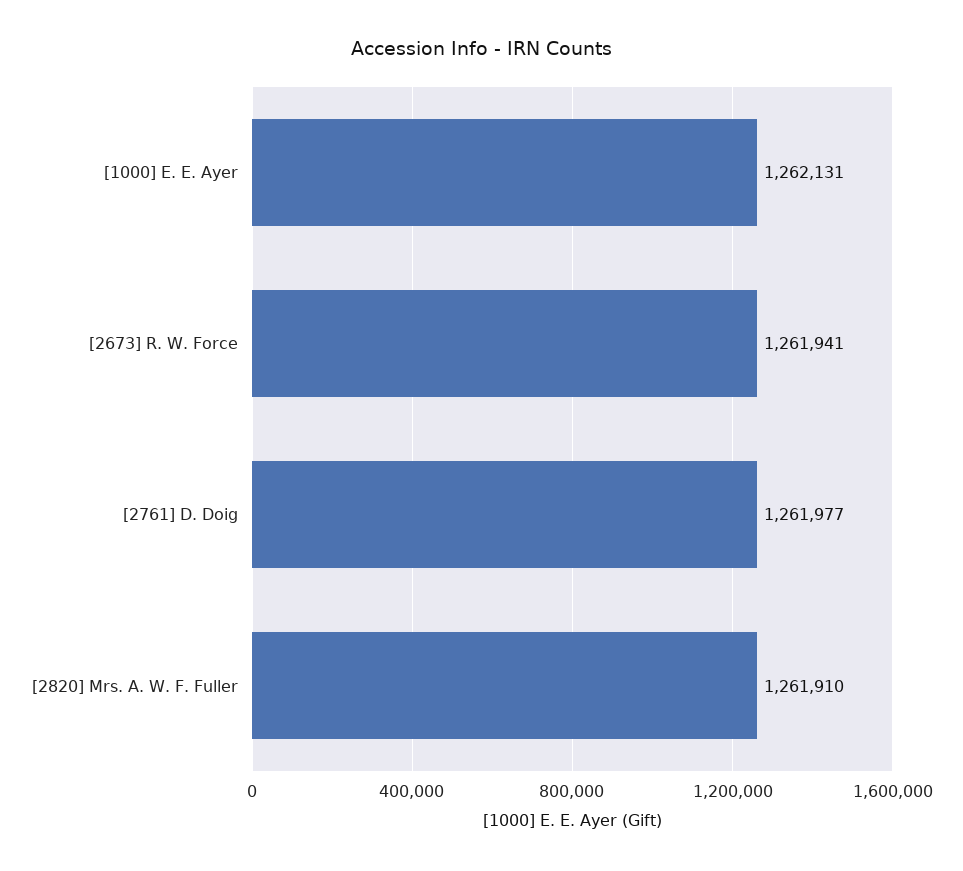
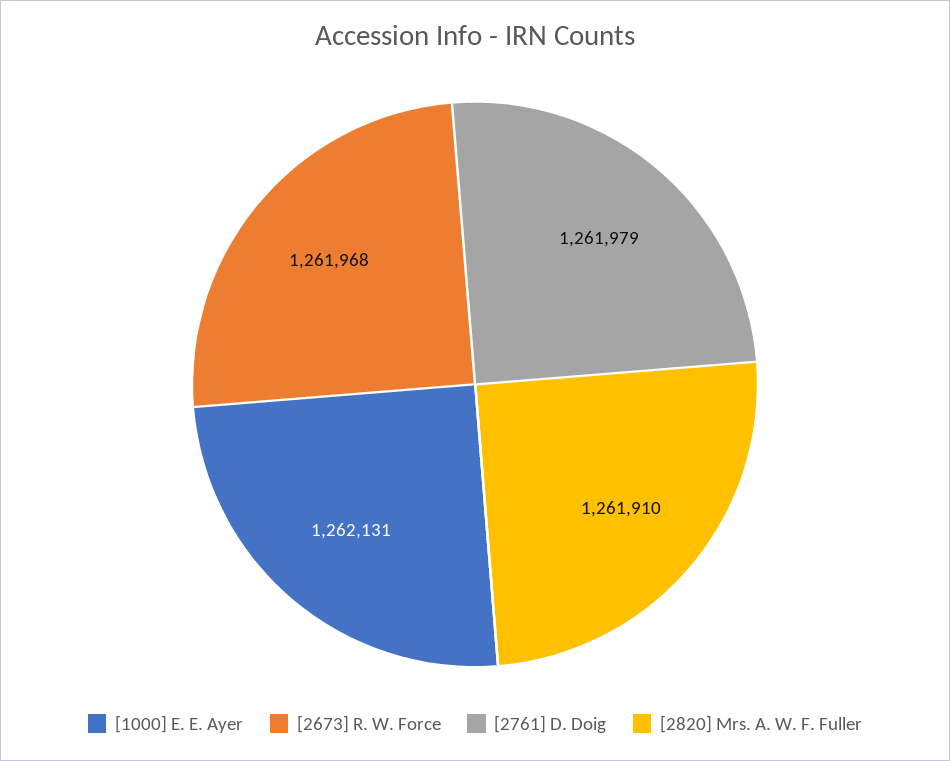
[2673] R. W. Force: 1261941 -> 1261968
[2761] D. Doig: 1261977 -> 1261979

